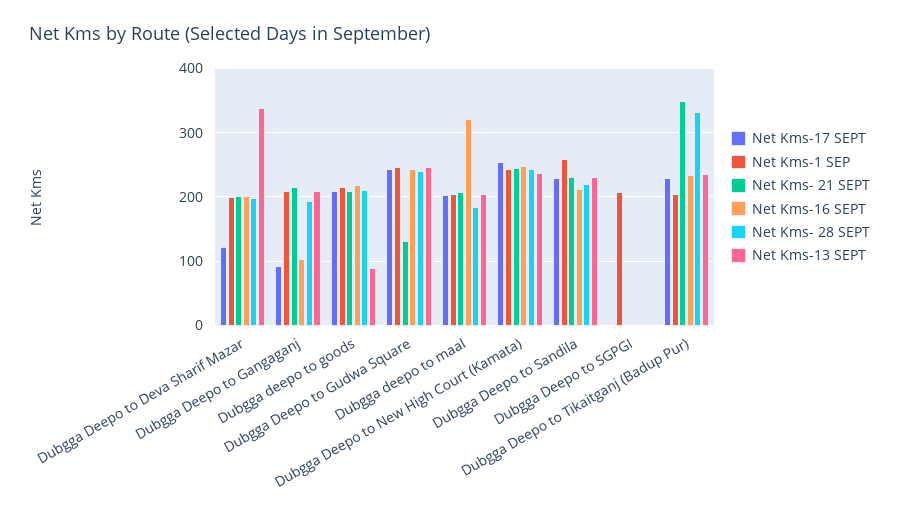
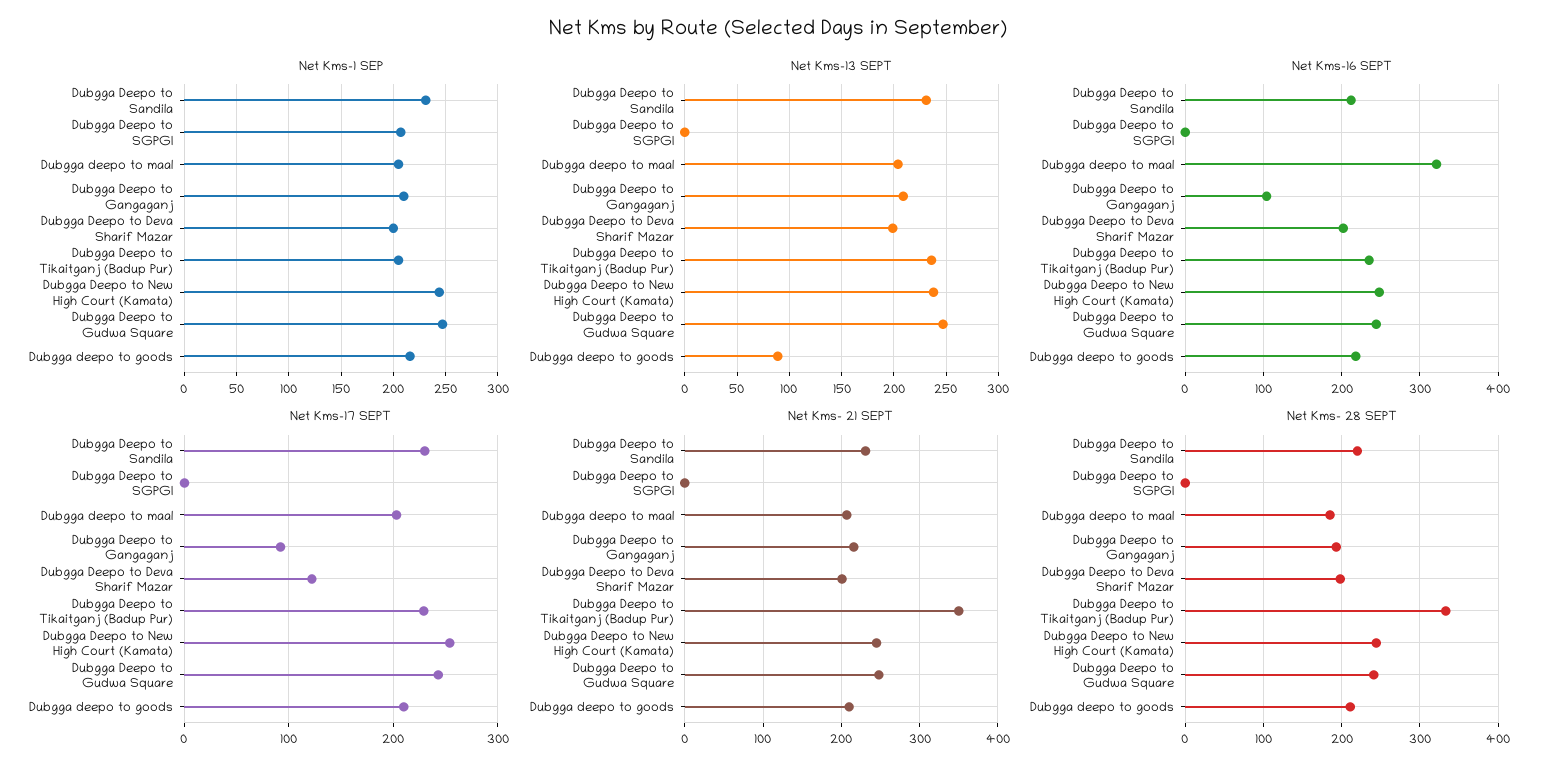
Net Kms-13 SEPT, Dubgga Deepo to Deva Sharif Mazar: 340 -> 200
Net Kms- 21 SEPT, Dubgga Deepo to Gudwa Square: 130 -> 250
Net Kms-1 SEP, Dubgga Deepo to Sandila: 260 -> 230

